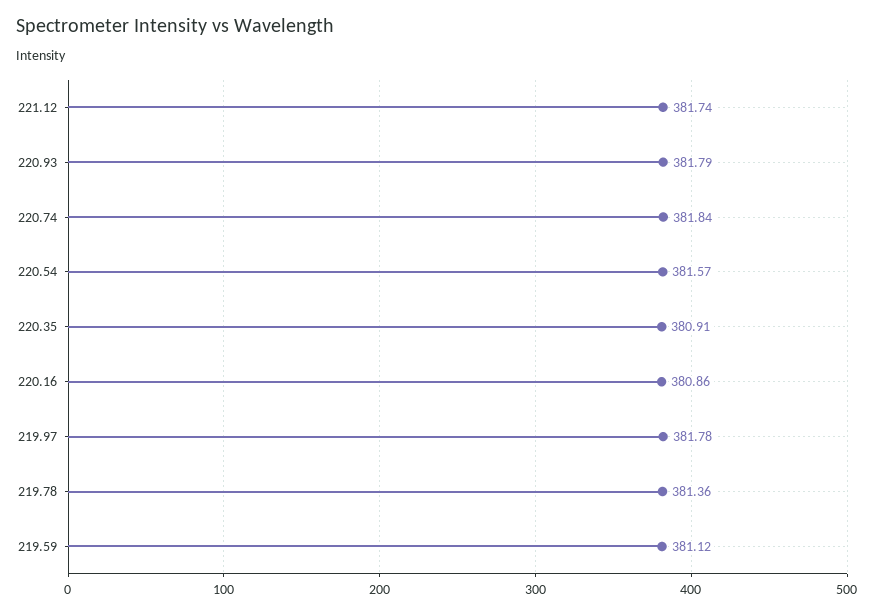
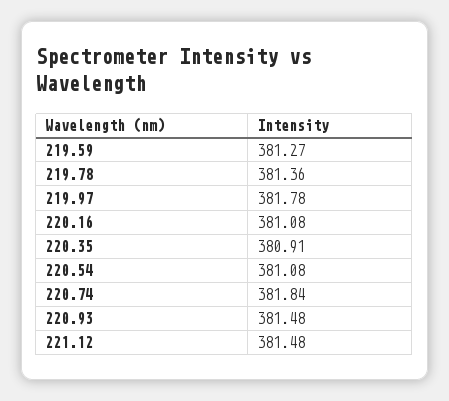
221.12: 381.74 -> 381.48
220.93: 381.79 -> 381.48
220.54: 381.57 -> 381.08
220.16: 380.86 -> 381.08
219.59: 381.12 -> 381.27

